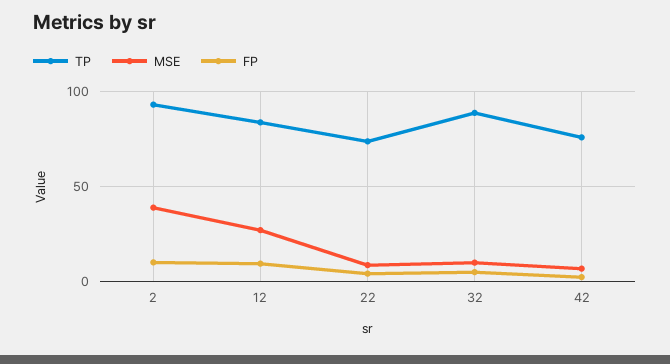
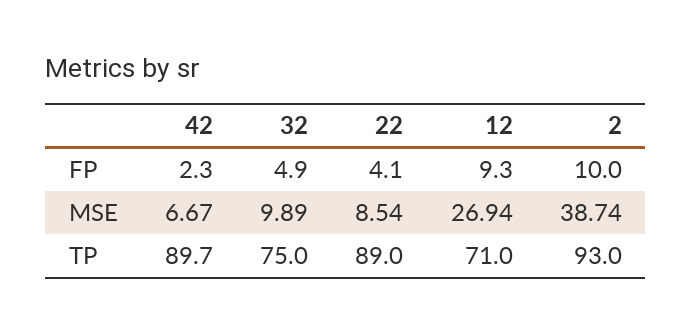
TP, 12: 85 -> 71
TP, 22: 75 -> 89
TP, 32: 90 -> 75
TP, 42: 75 -> 89.7

